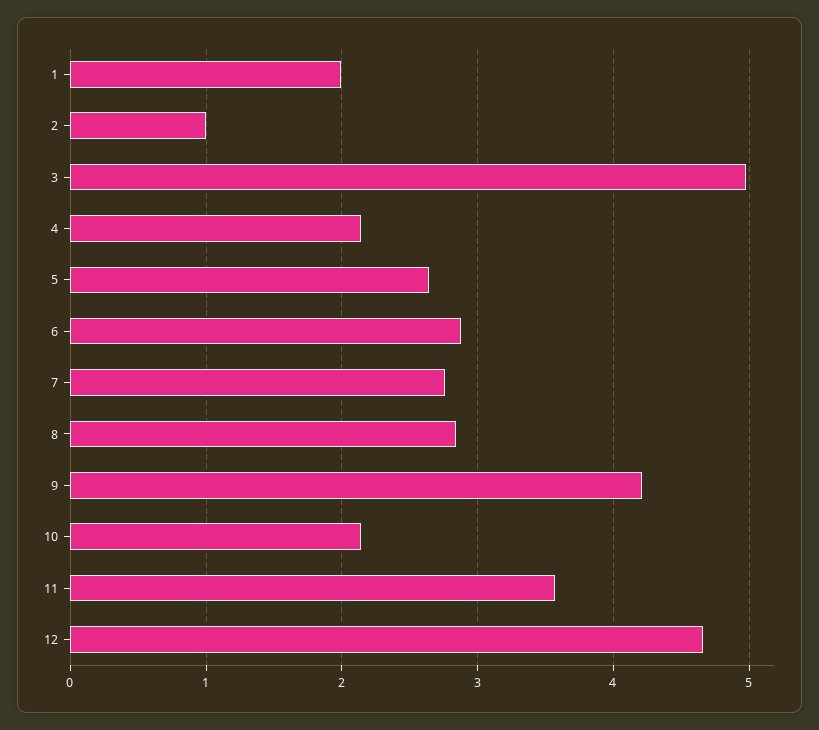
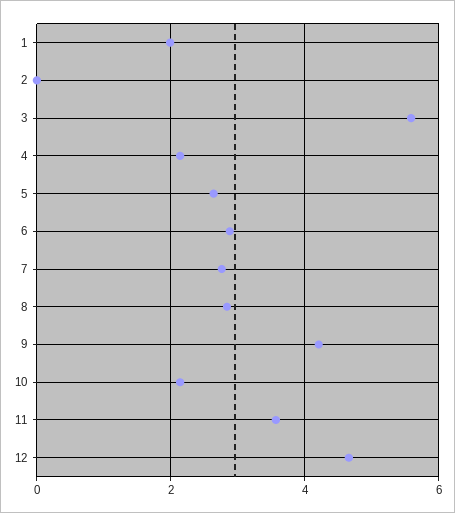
2: 1 -> 0
3: 5 -> 5.6

